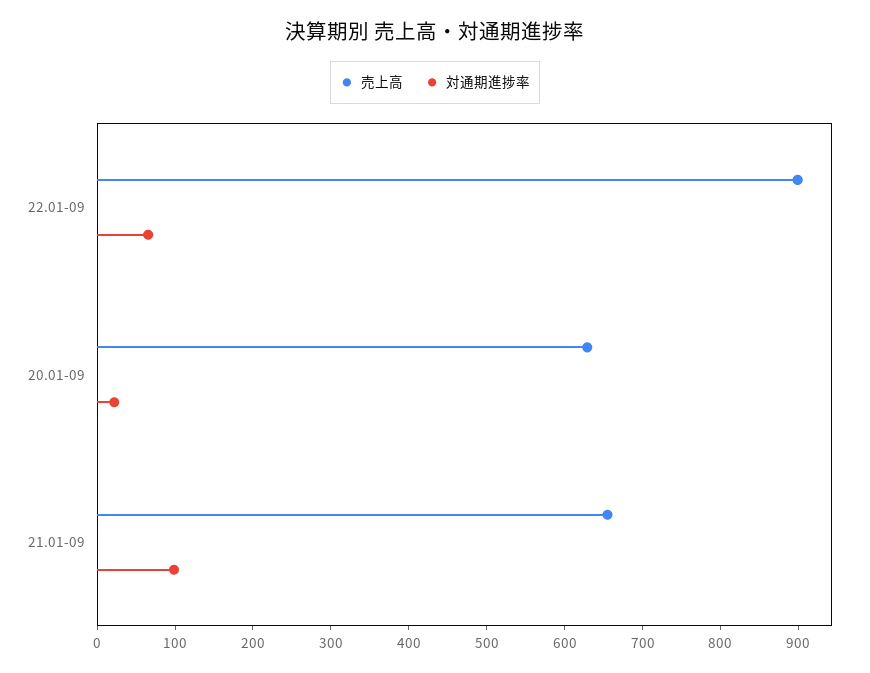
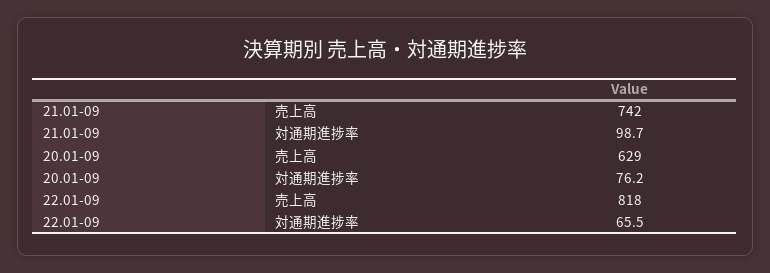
売上高, 22.01-09: 900 -> 818
対通期進捗率, 20.01-09: 20 -> 76.2
売上高, 21.01-09: 660 -> 742

